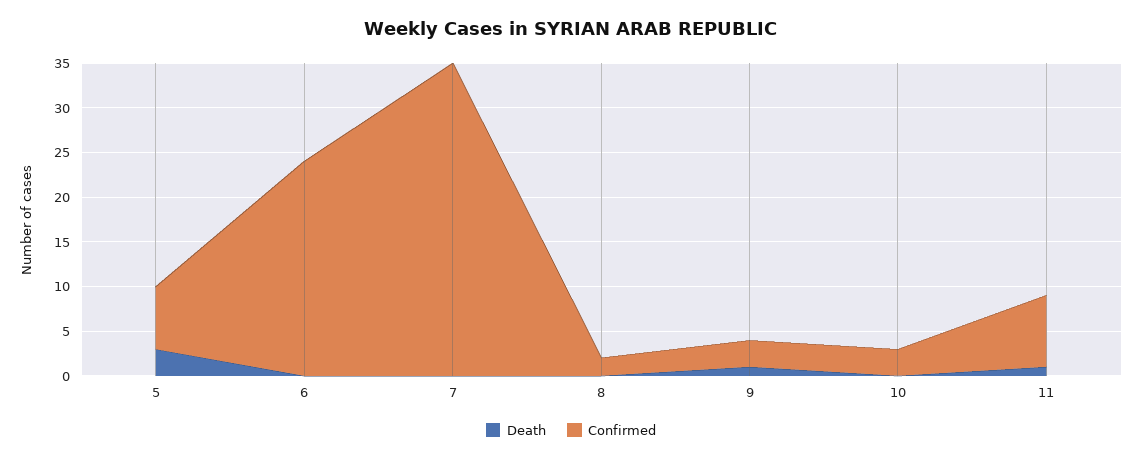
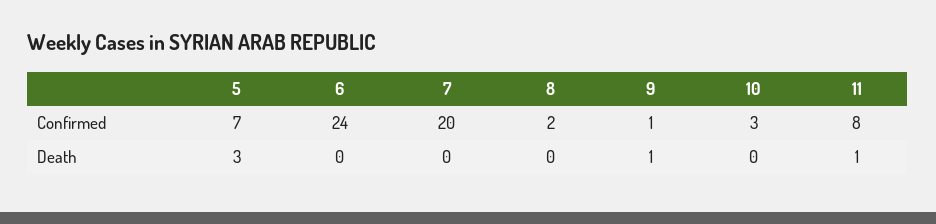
Confirmed, 7: 35 -> 20
Confirmed, 9: 3 -> 1

